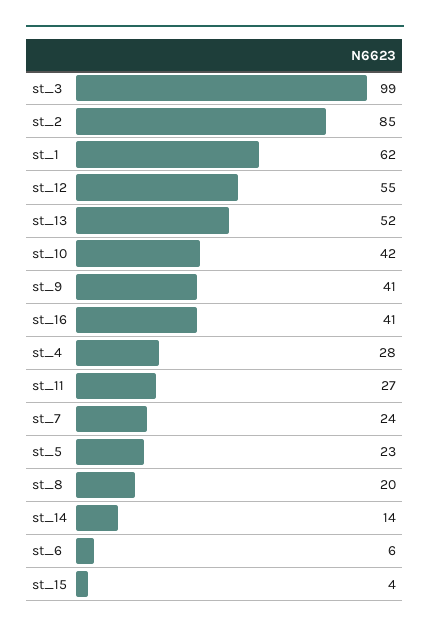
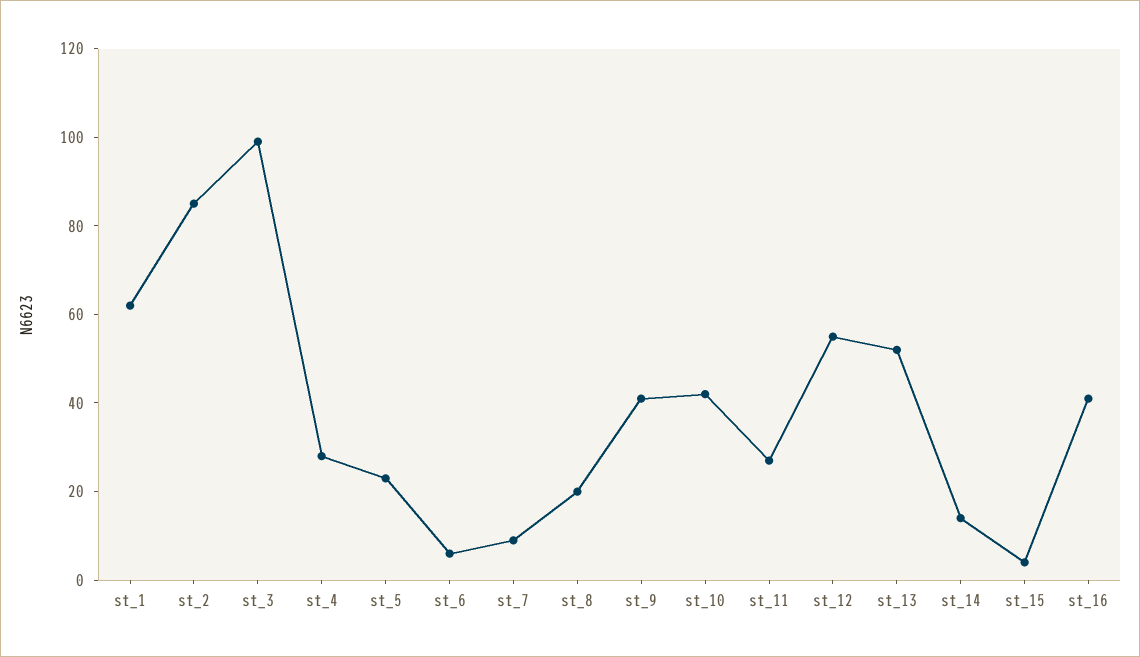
st_7: 24 -> 10

